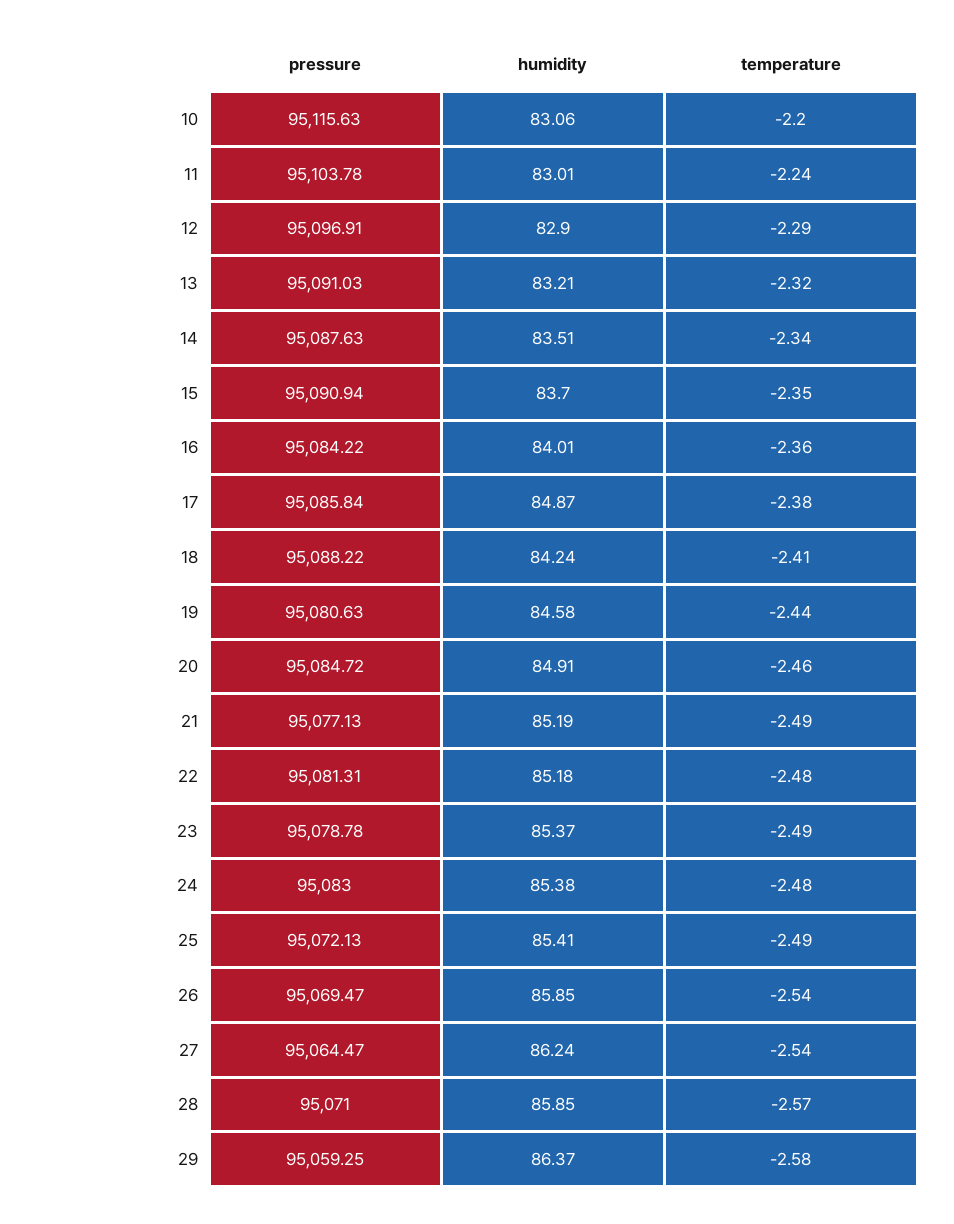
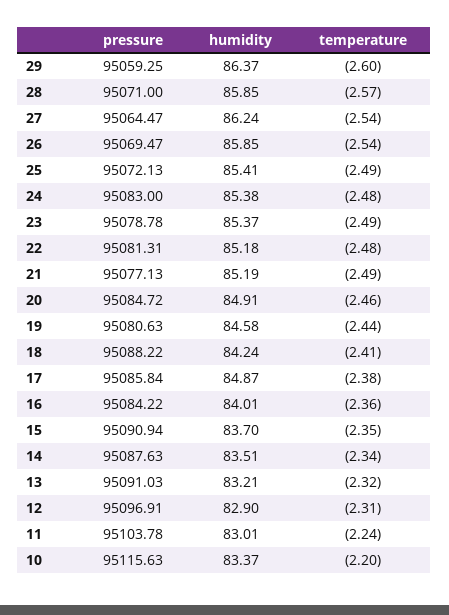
humidity, 10: 83.06 -> 83.37
temperature, 12: -2.29 -> -2.31
temperature, 29: -2.58 -> -2.6

